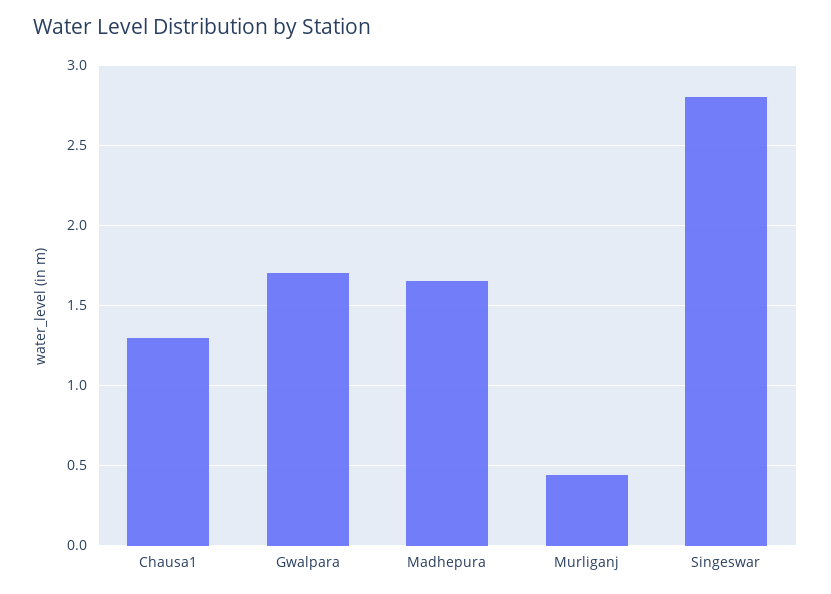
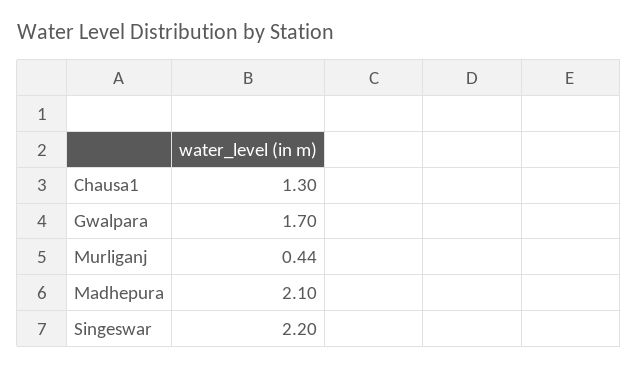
Madhepura: 1.65 -> 2.1
Singeswar: 2.8 -> 2.2

